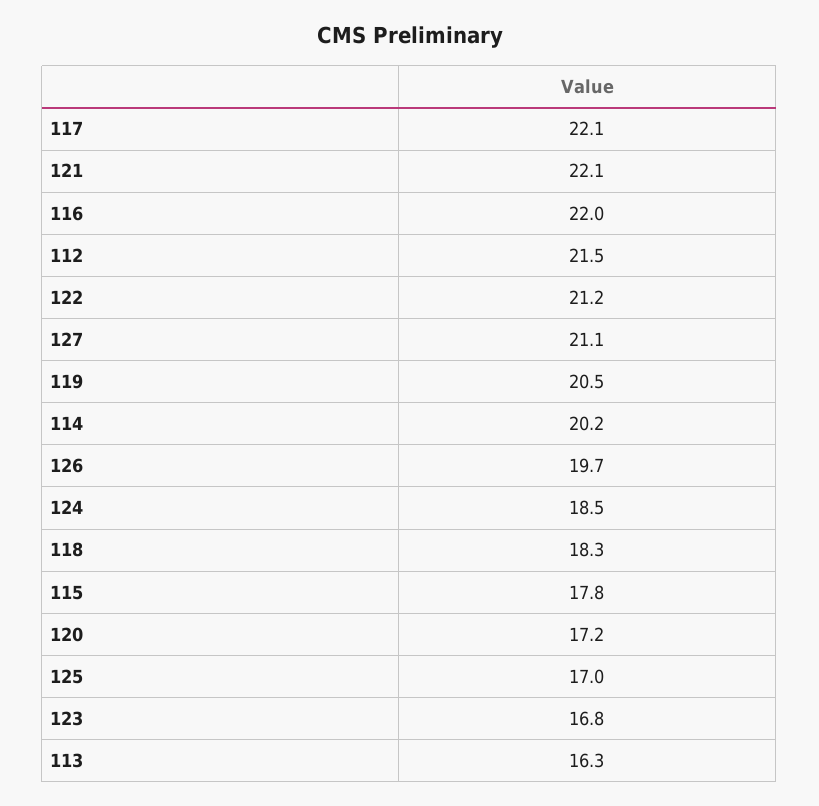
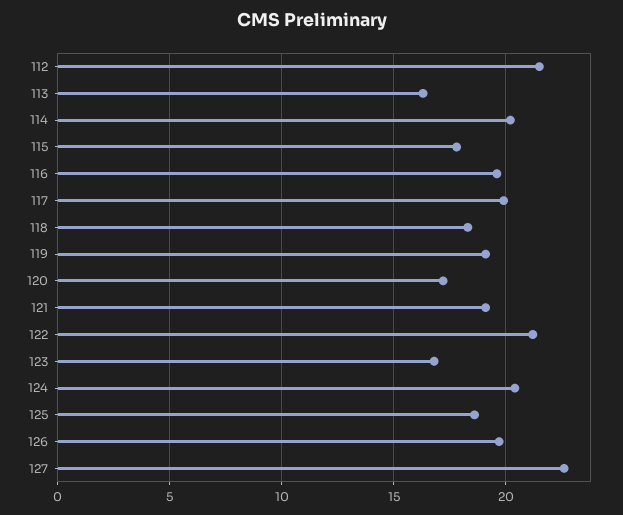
117: 22.1 -> 20
121: 22.1 -> 19
116: 22 -> 19.5
127: 21.1 -> 22.5
119: 20.5 -> 19
124: 18.5 -> 20.5
125: 17 -> 18.5

